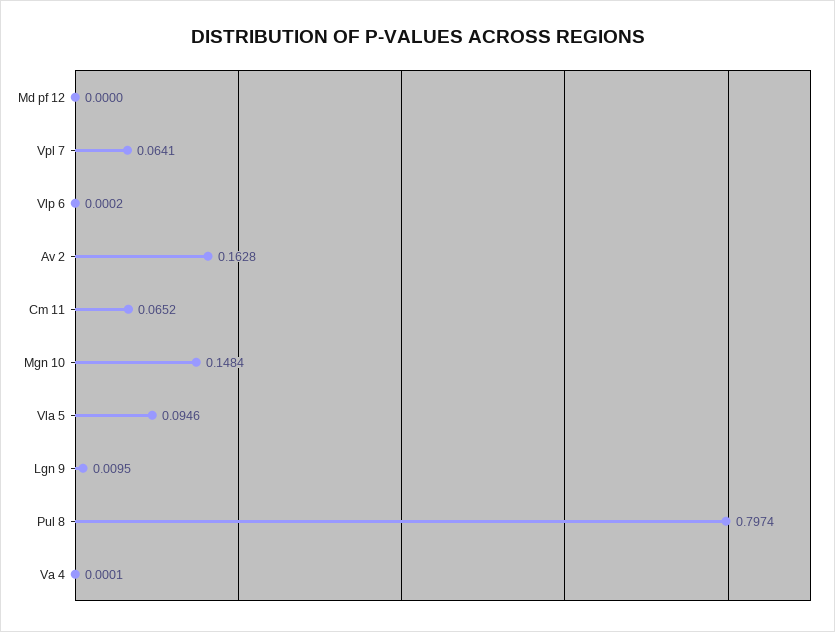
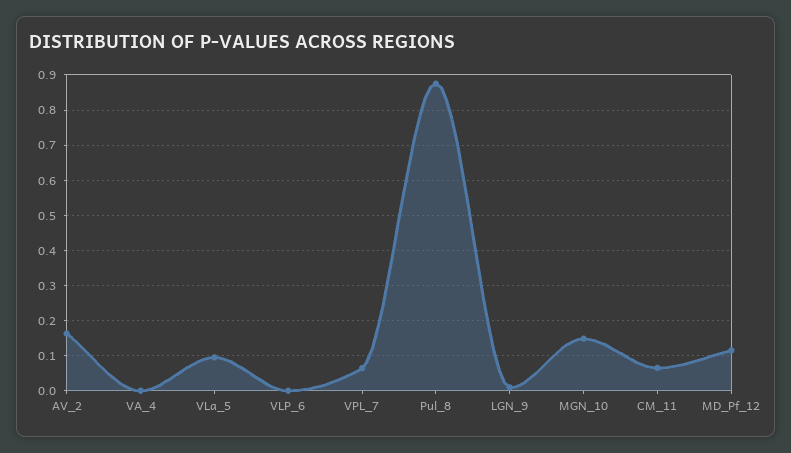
Md pf 12: 0 -> 0.12
Pul 8: 0.7974 -> 0.88

